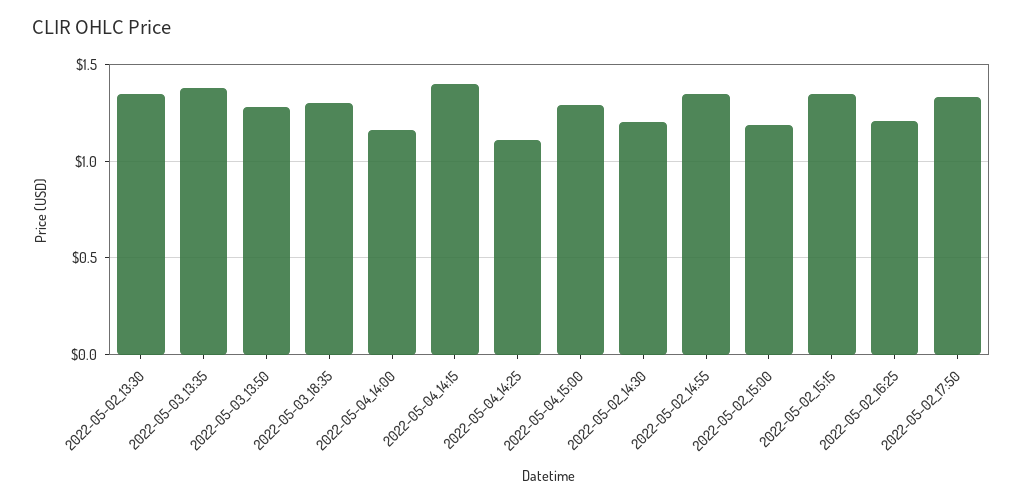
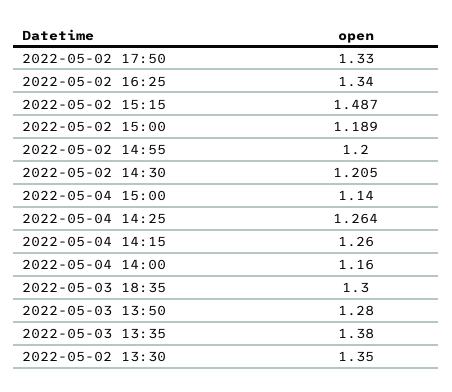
2022-05-04_14:15: 1.4 -> 1.26
2022-05-04_14:25: 1.1 -> 1.264
2022-05-04_15:00: 1.3 -> 1.14
2022-05-02_14:55: 1.35 -> 1.2
2022-05-02_15:15: 1.35 -> 1.487
2022-05-02_16:25: 1.2 -> 1.34

